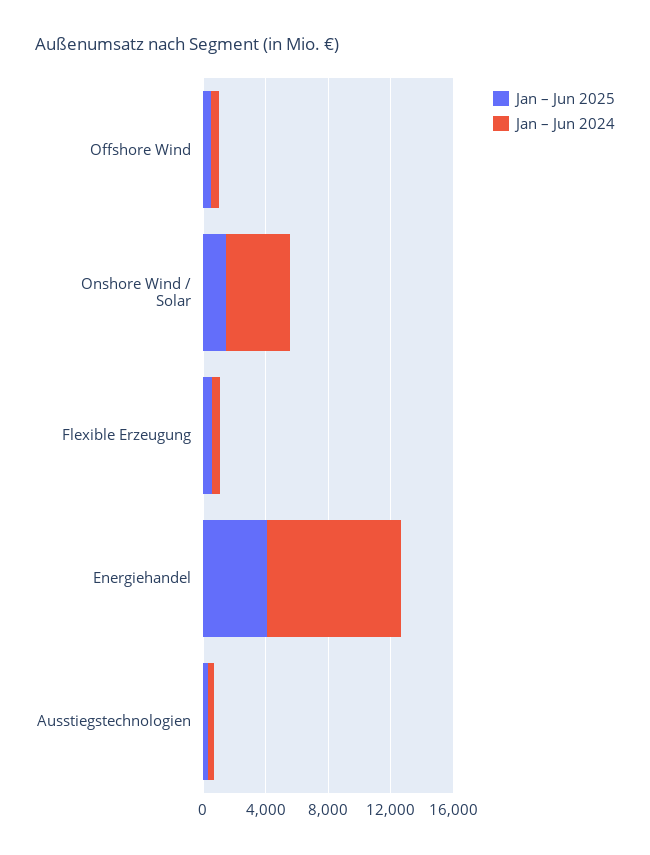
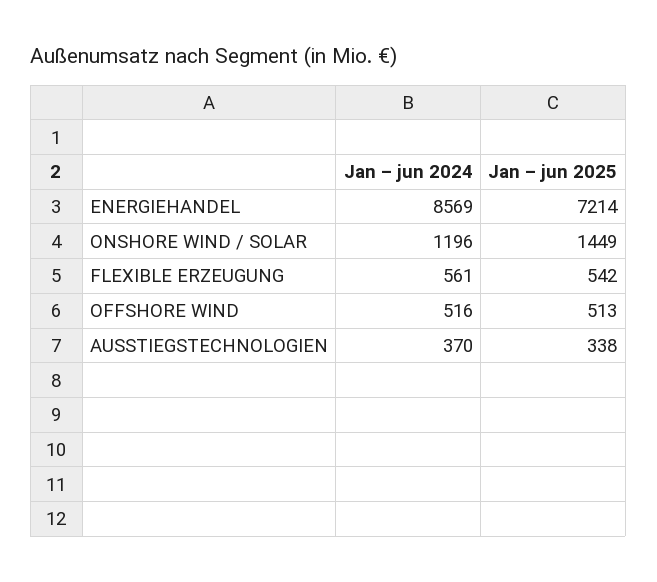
Jan – Jun 2024, Onshore Wind / Solar: 4000 -> 1196
Jan – Jun 2025, Energiehandel: 4000 -> 7214

